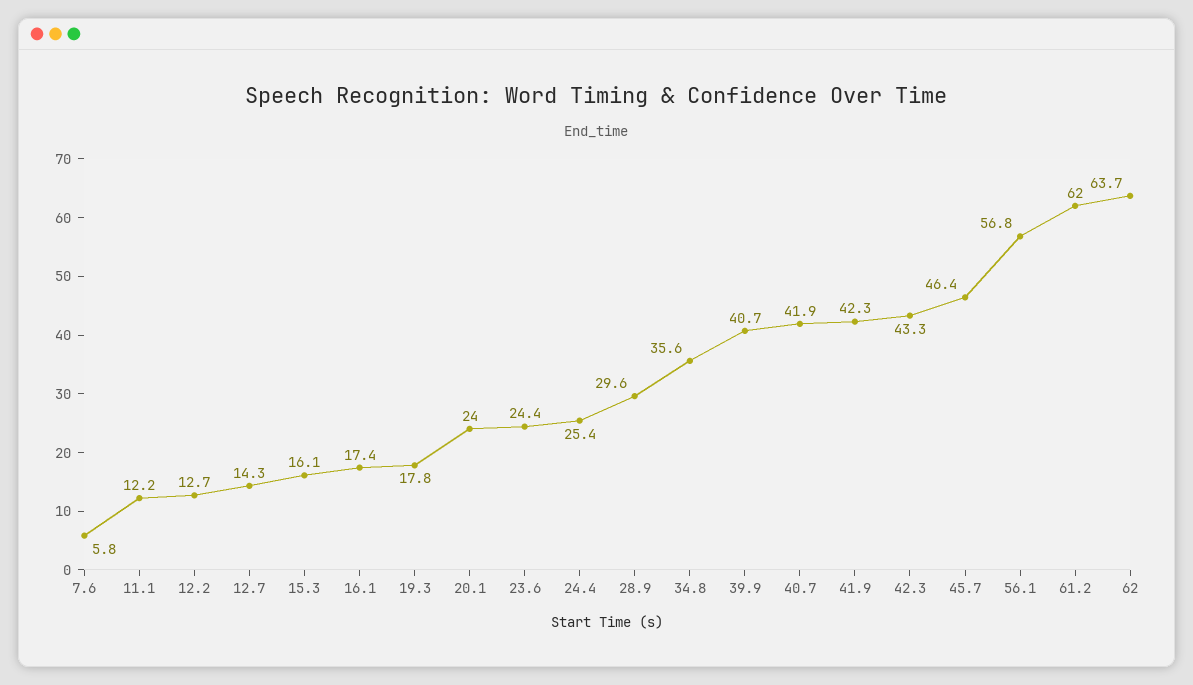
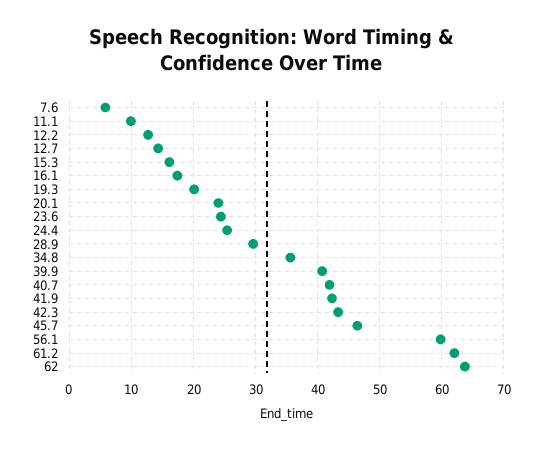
11.1: 12.2 -> 10
19.3: 17.8 -> 20
56.1: 56.8 -> 60

